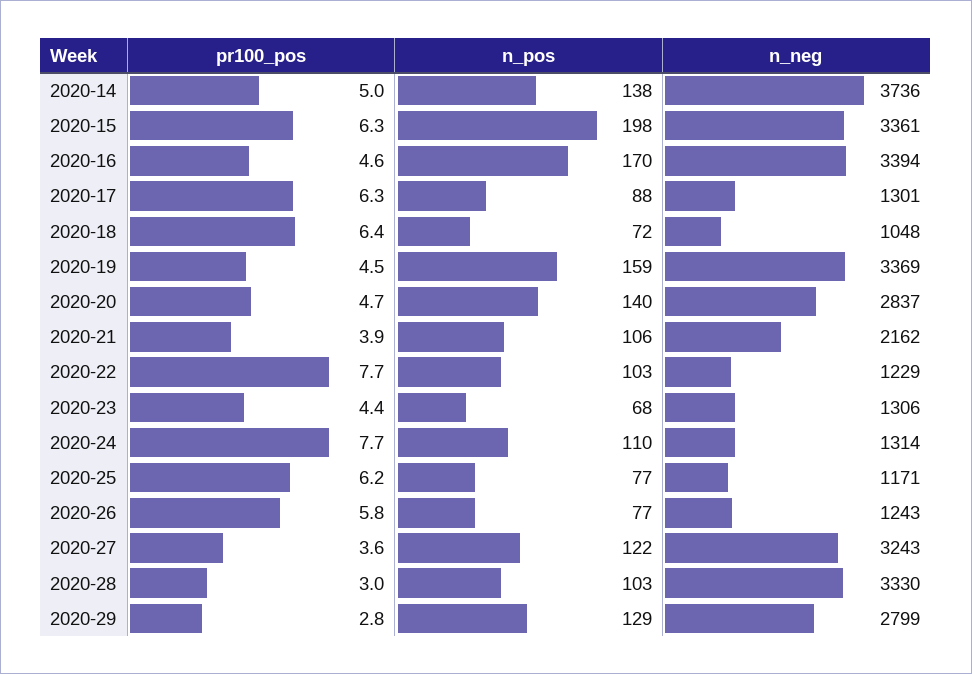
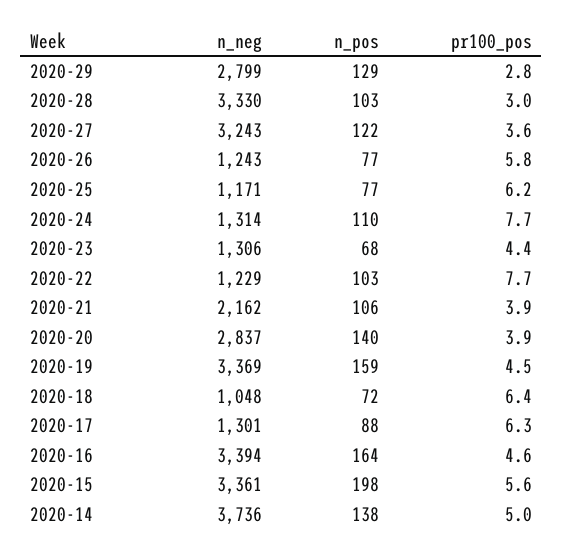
pr100_pos, 2020-15: 6.3 -> 5.6
n_pos, 2020-16: 170 -> 164
pr100_pos, 2020-20: 4.7 -> 3.9

